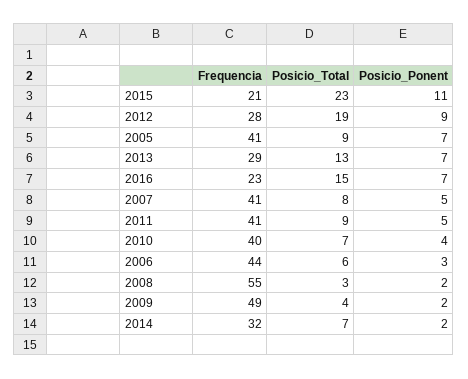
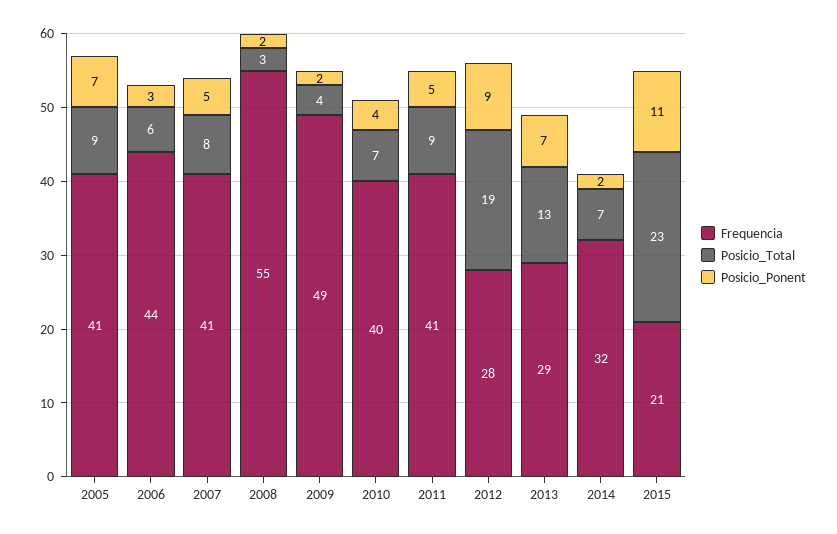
Frequencia, 2016: 23 -> none
Posicio_Total, 2016: 15 -> none
Posicio_Ponent, 2016: 7 -> none

